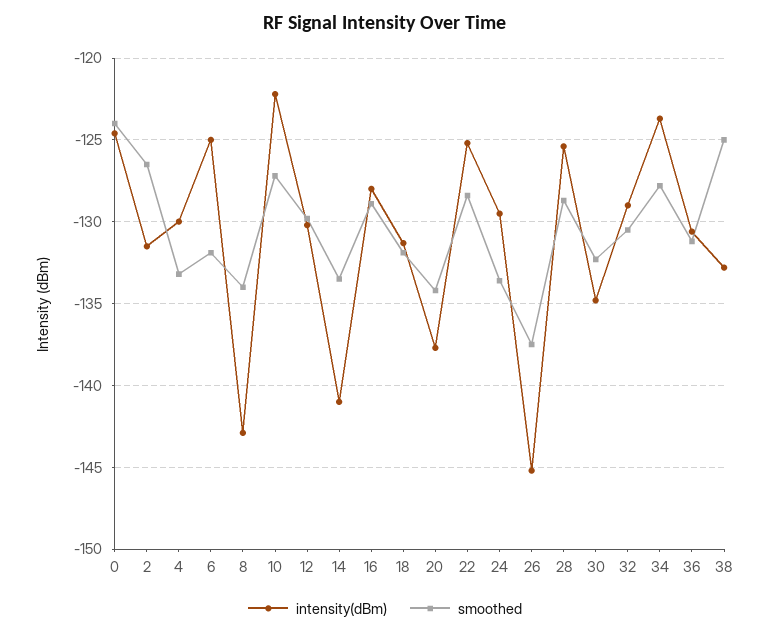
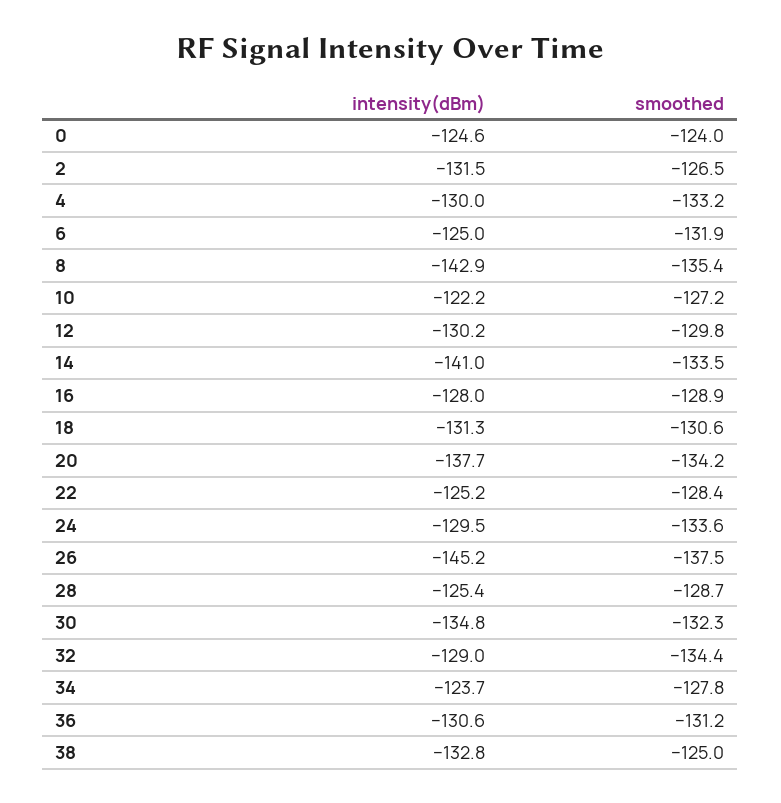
smoothed, 8: -134 -> -135.4
smoothed, 18: -132 -> -130.6
smoothed, 32: -130.5 -> -134.4

